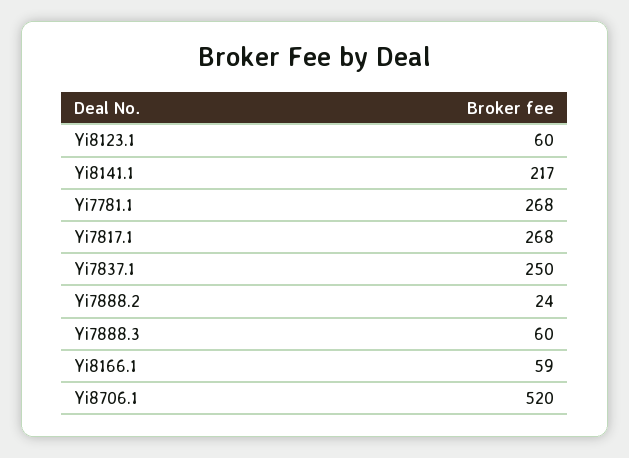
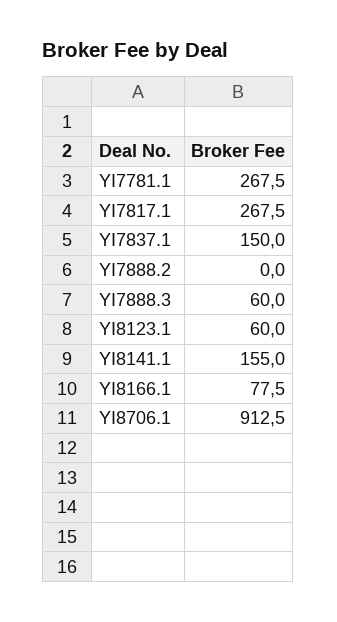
Yi8141.1: 217 -> 155
Yi7837.1: 250 -> 150
Yi7888.2: 24 -> 0
Yi8166.1: 59 -> 77.5
Yi8706.1: 520 -> 912.5

